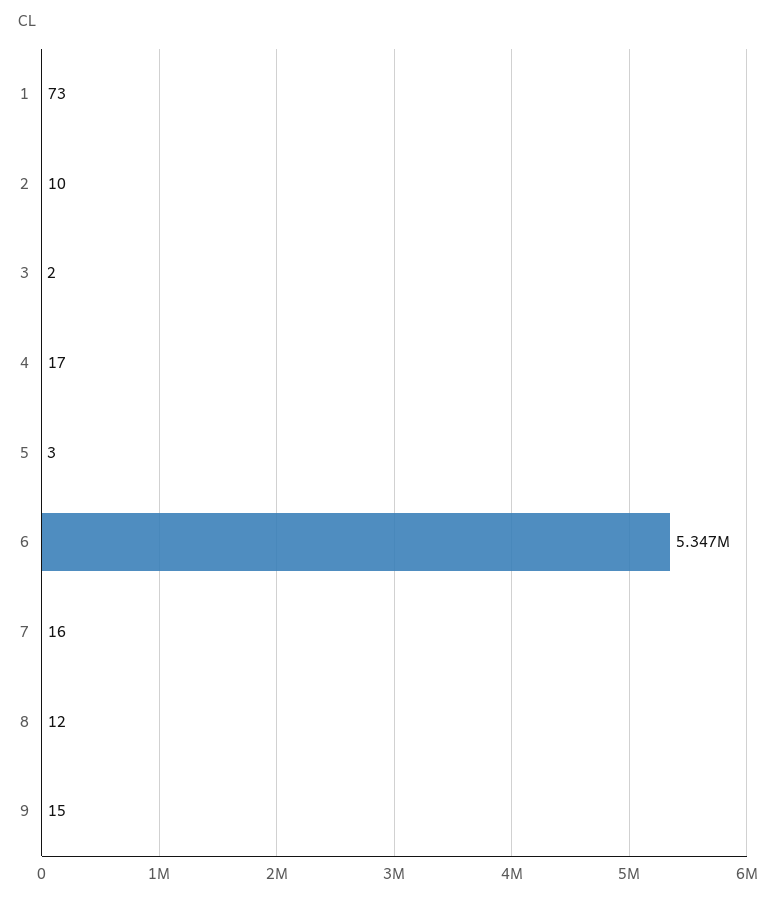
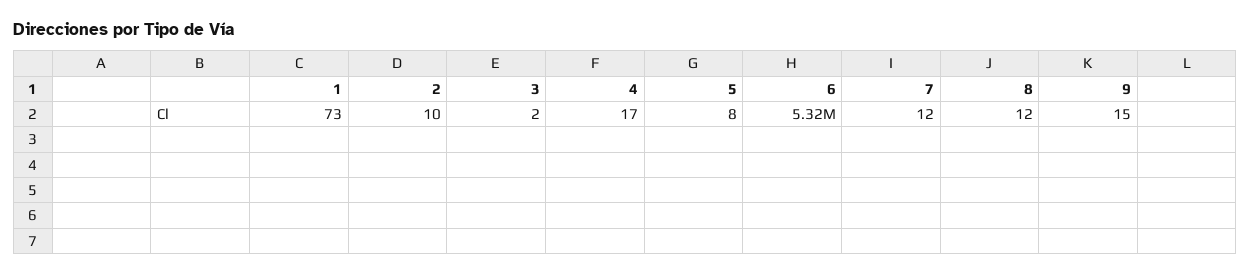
5: 3 -> 8
6: 5347000 -> 5320000
7: 16 -> 12

